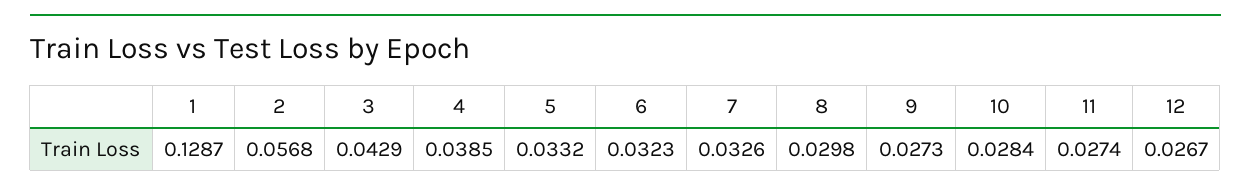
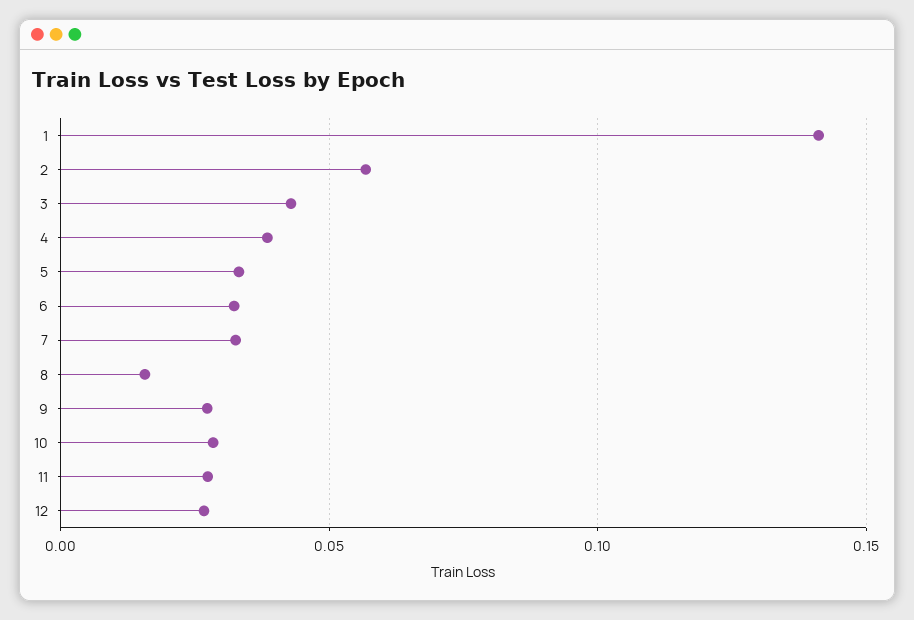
1: 0.1287 -> 0.14
8: 0.0298 -> 0.015

